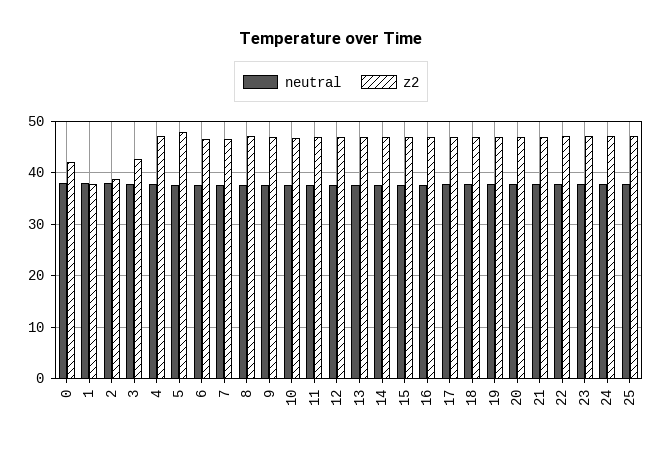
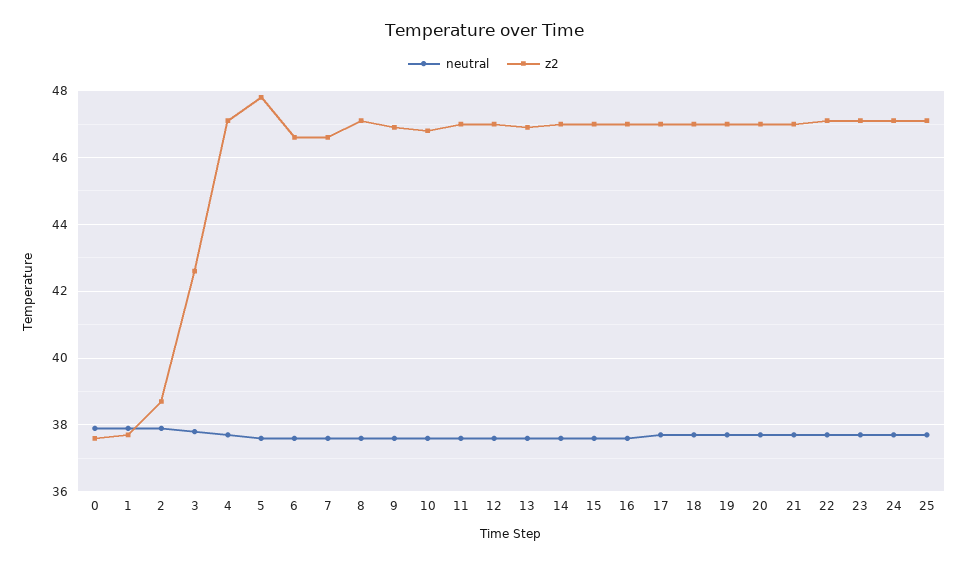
z2, 0: 42 -> 37.5

